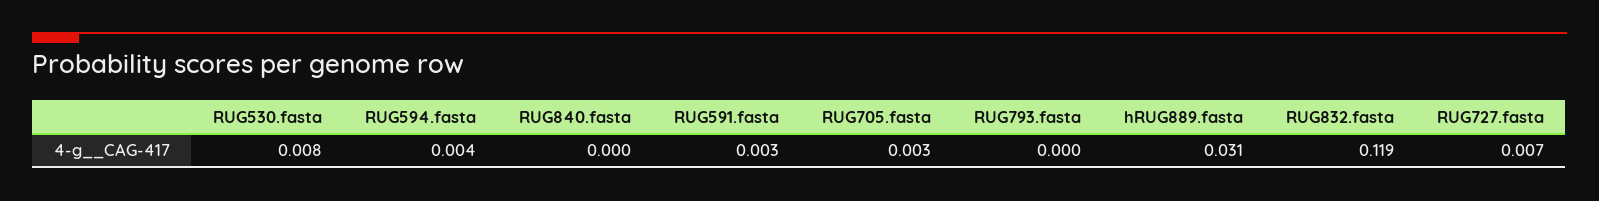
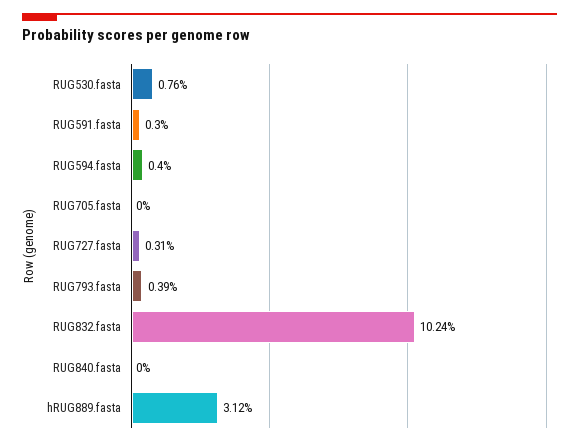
RUG705.fasta: 0.003 -> 0
RUG793.fasta: 0 -> 0.0039
RUG832.fasta: 0.119 -> 0.1024
RUG727.fasta: 0.007 -> 0.0031

